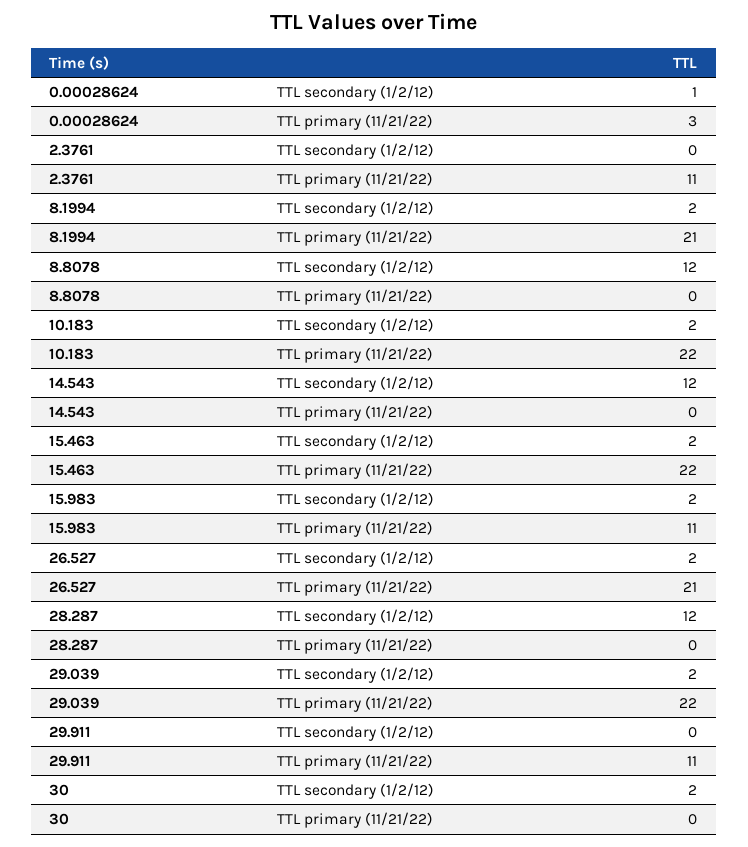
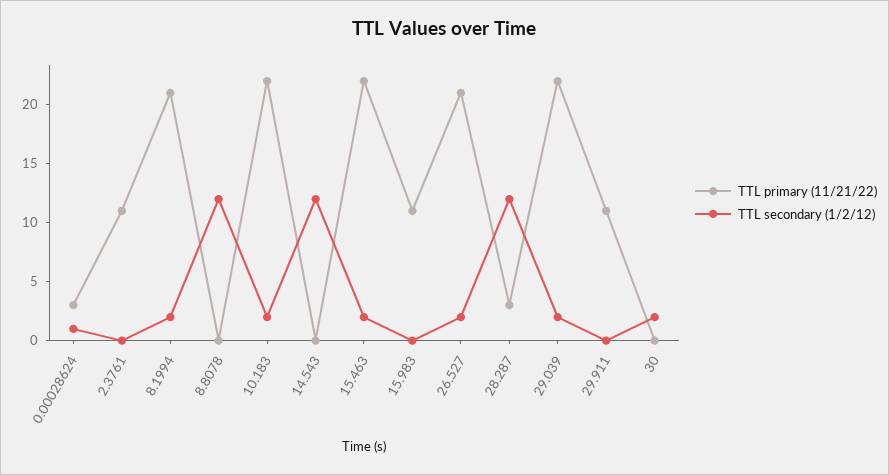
TTL secondary (1/2/12), 15.983: 2 -> 0
TTL primary (11/21/22), 28.287: 0 -> 3

